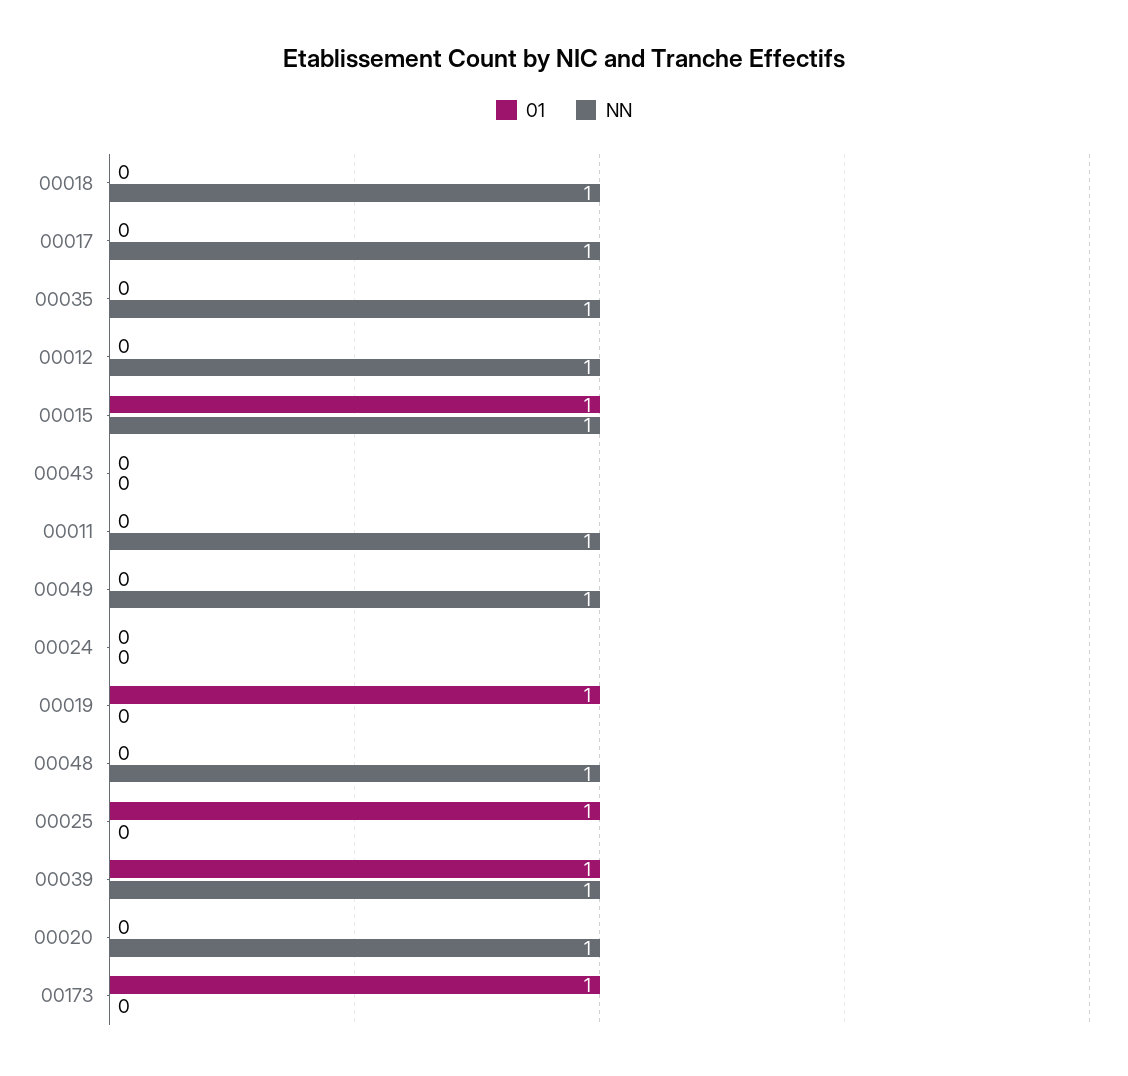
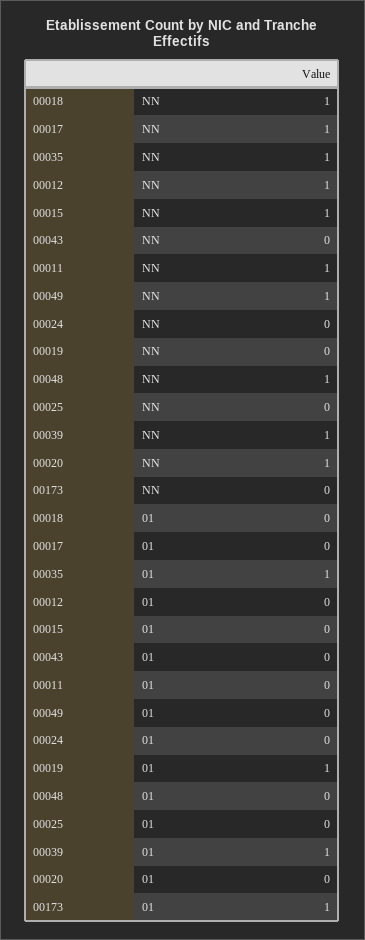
01, 00035: 0 -> 1
01, 00015: 1 -> 0
01, 00025: 1 -> 0

